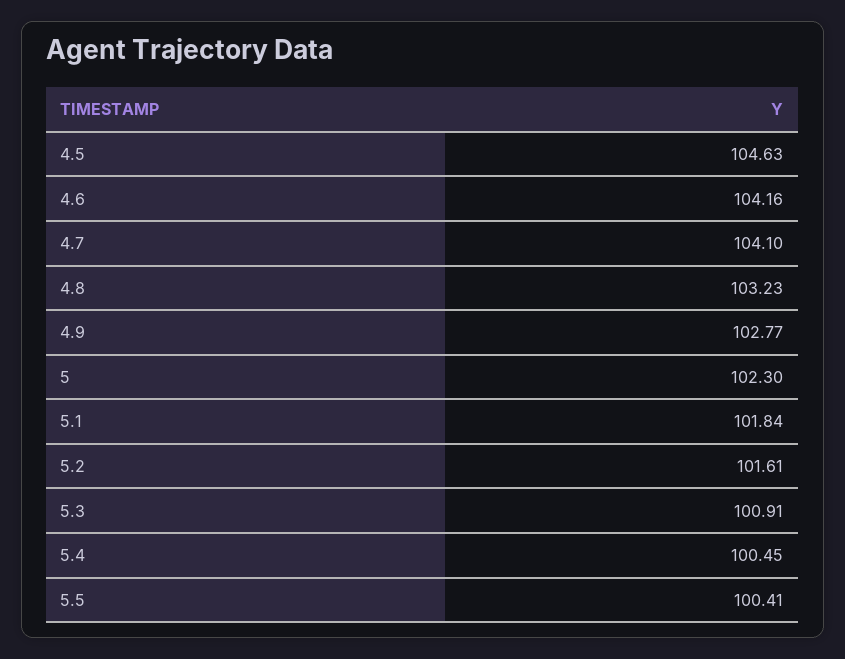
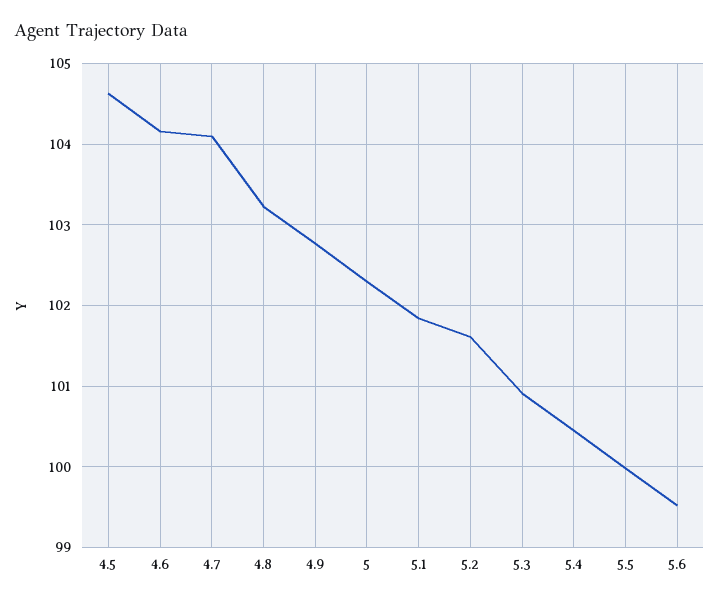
5.5: 100.41 -> 100
5.6: none -> 99.5

